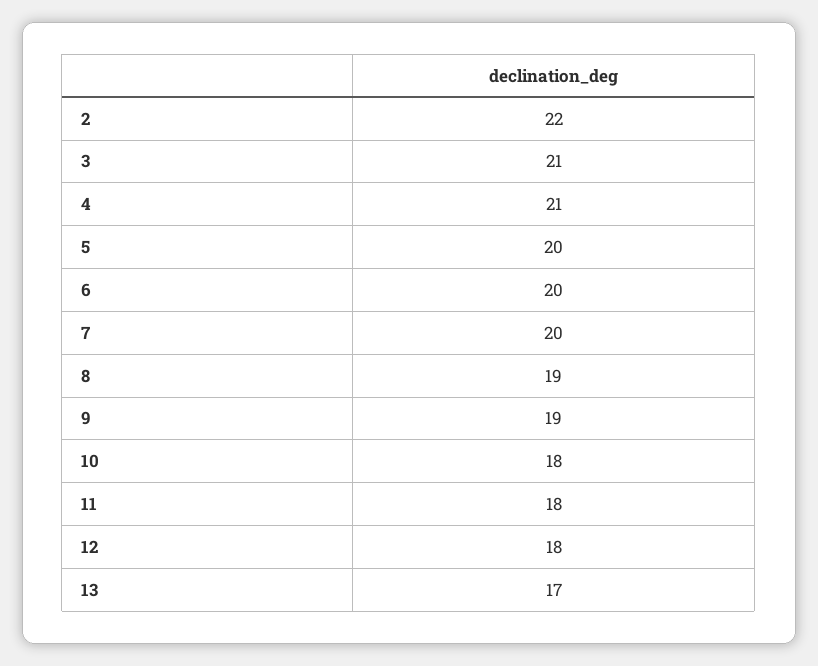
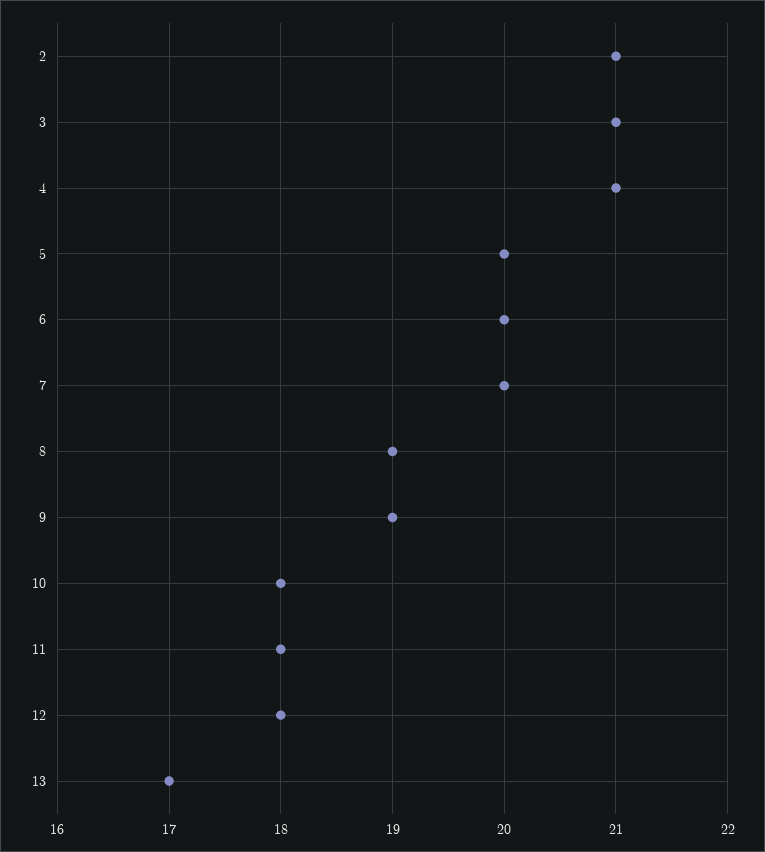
2: 22 -> 21

